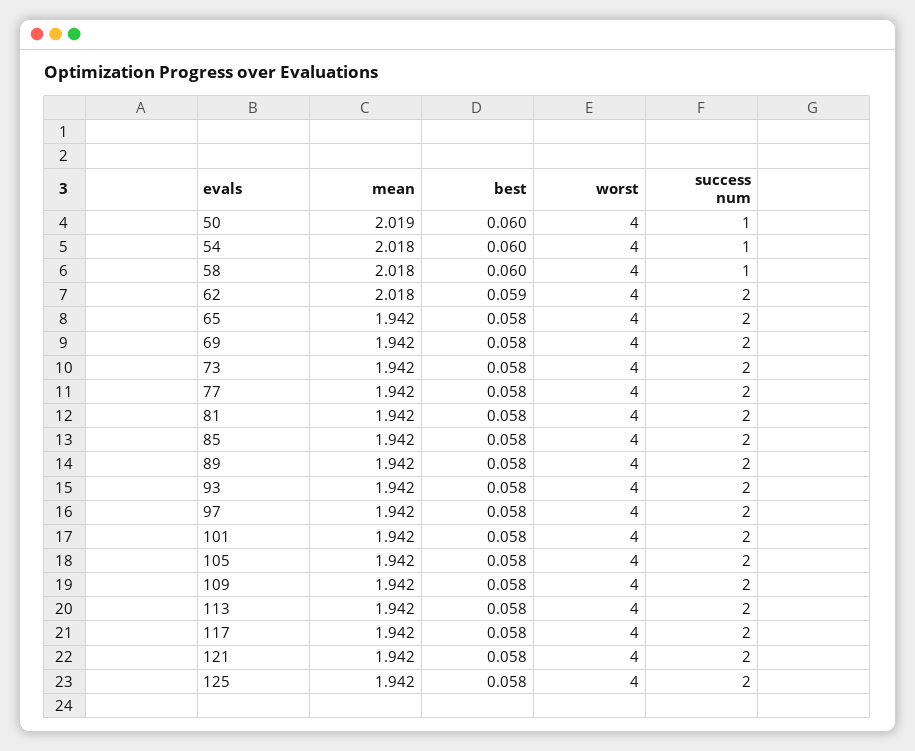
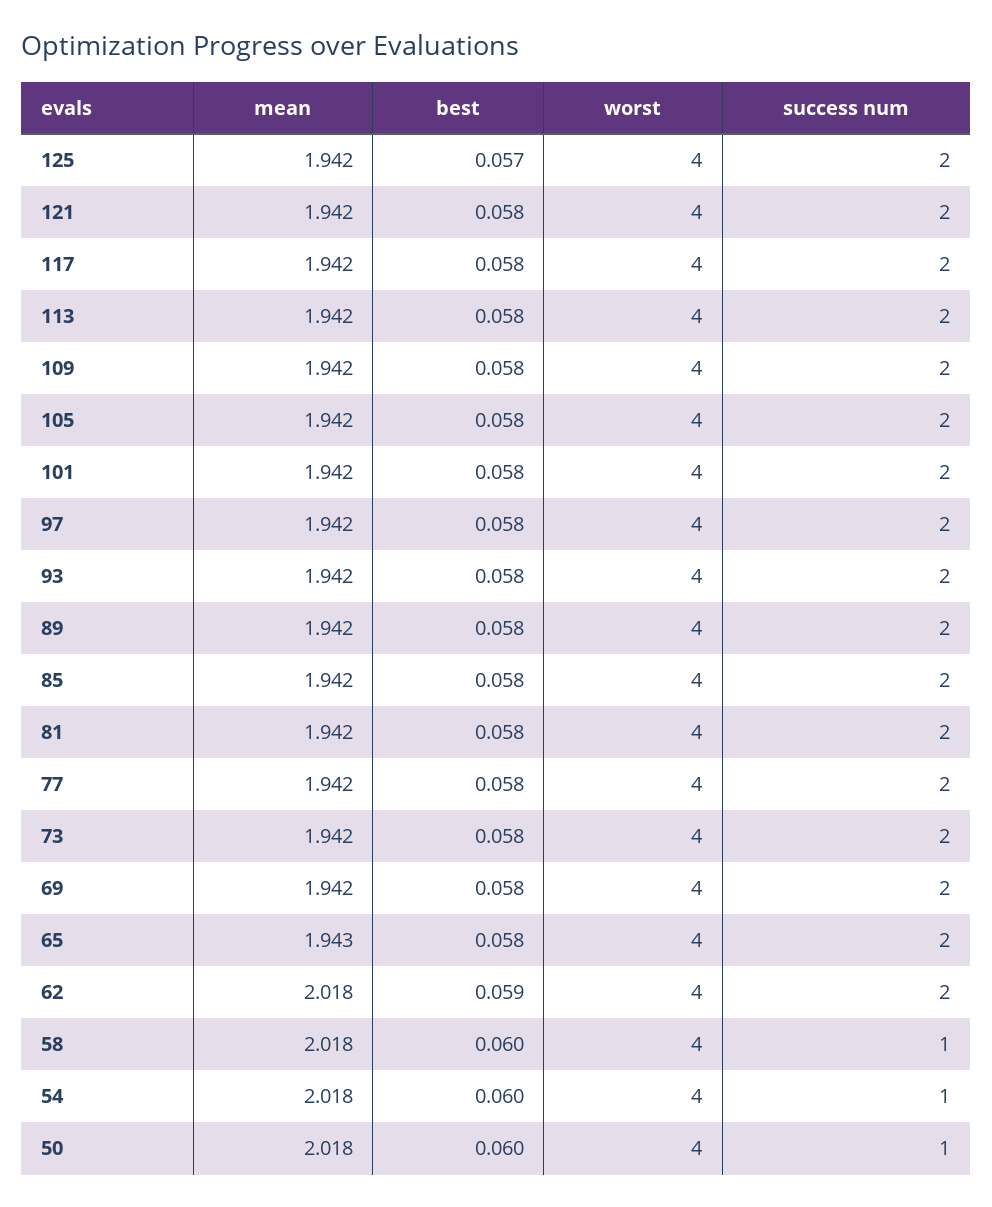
mean, 50: 2.019 -> 2.018
mean, 65: 1.942 -> 1.943
best, 125: 0.058 -> 0.057

